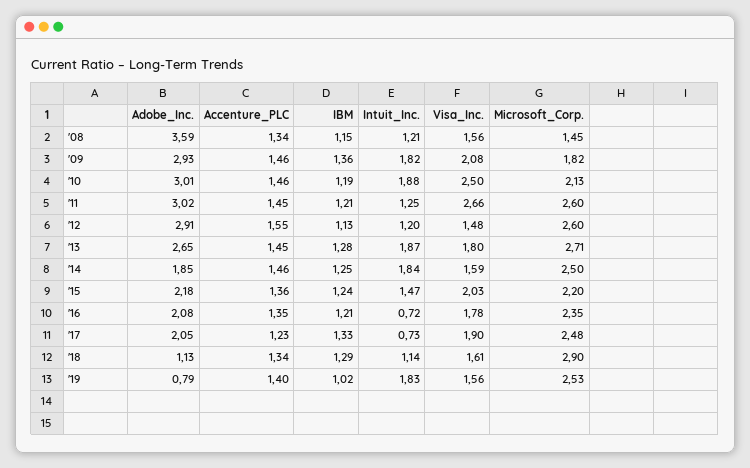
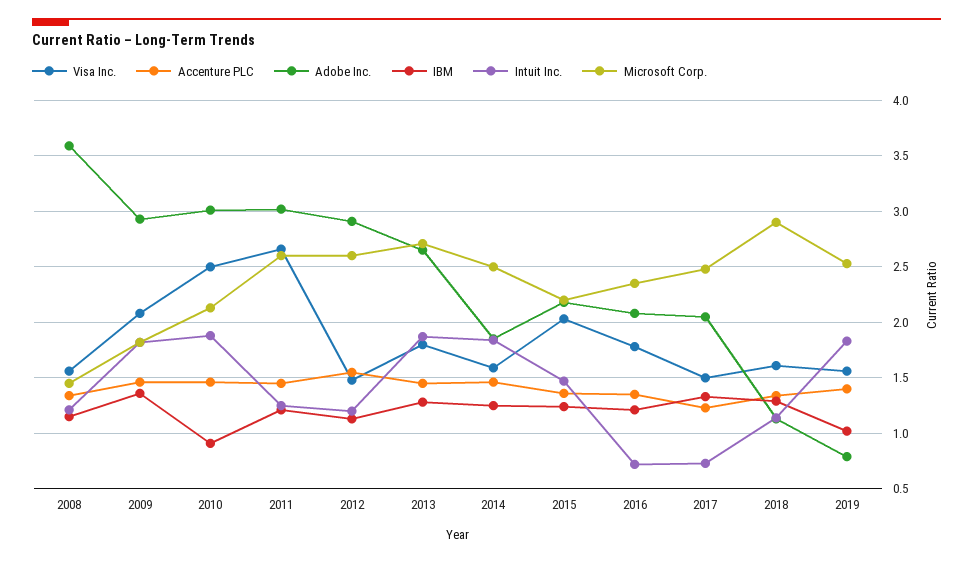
IBM, '10: 1.19 -> 0.9
Visa_Inc., '17: 1.9 -> 1.5

